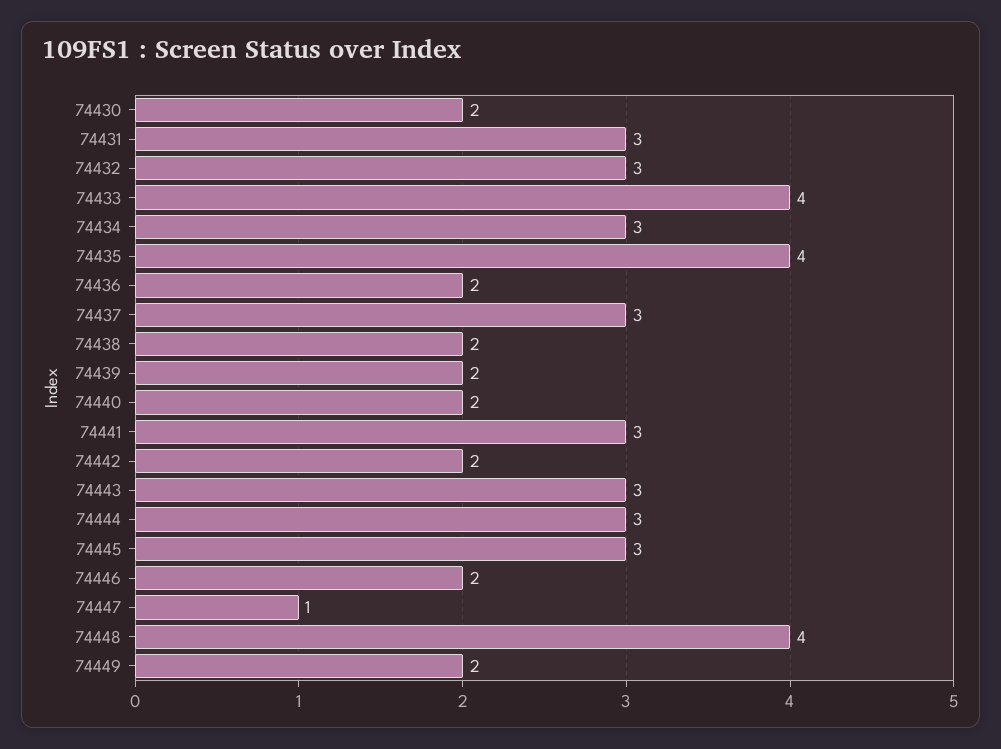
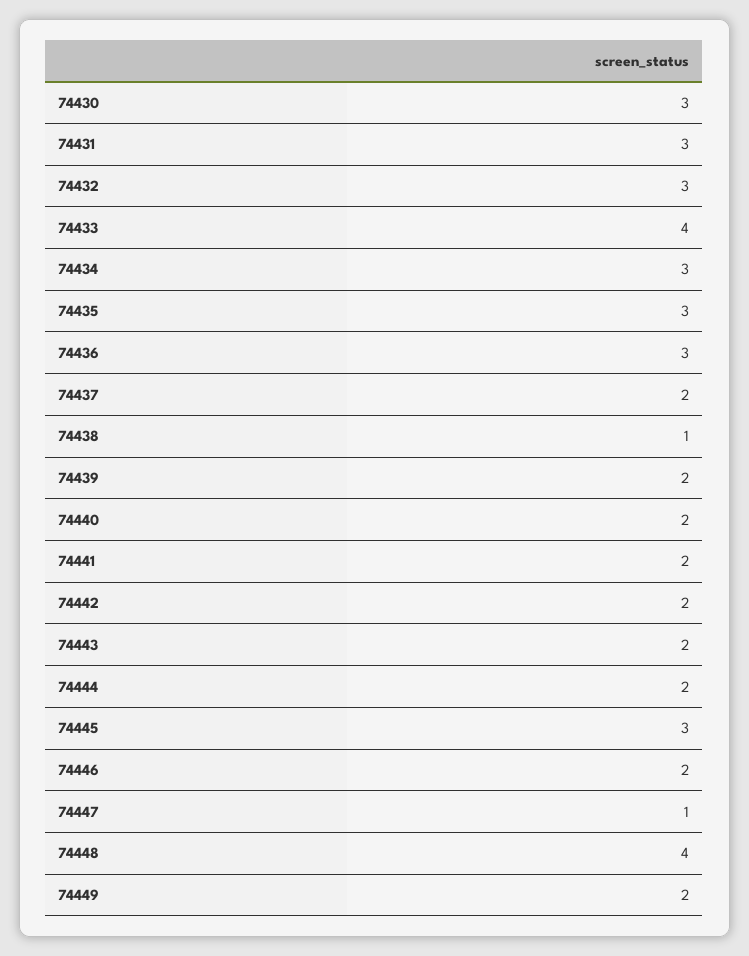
74430: 2 -> 3
74435: 4 -> 3
74436: 2 -> 3
74437: 3 -> 2
74438: 2 -> 1
74441: 3 -> 2
74443: 3 -> 2
74444: 3 -> 2

